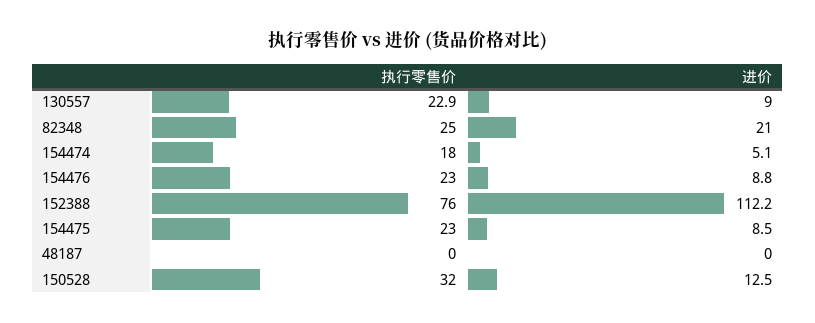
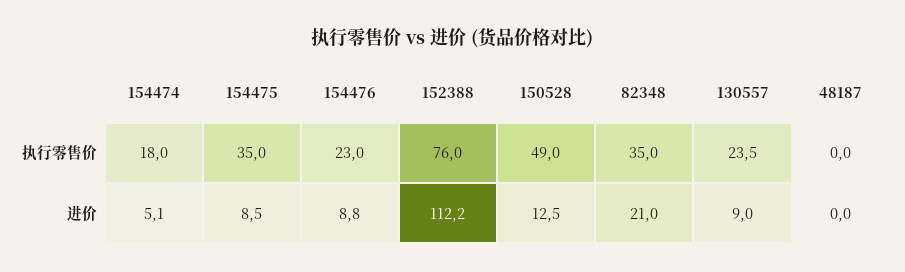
执行零售价, 130557: 22.9 -> 23.5
执行零售价, 82348: 25 -> 35
执行零售价, 154475: 23 -> 35
执行零售价, 150528: 32 -> 49

